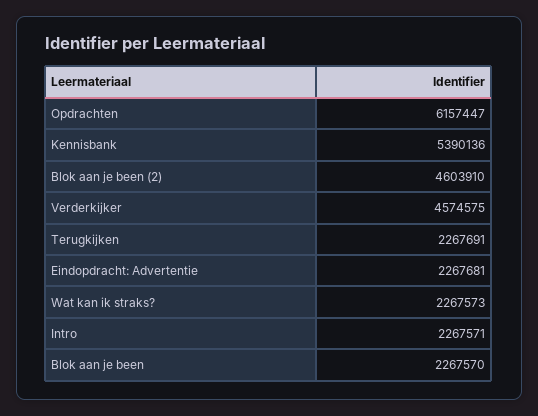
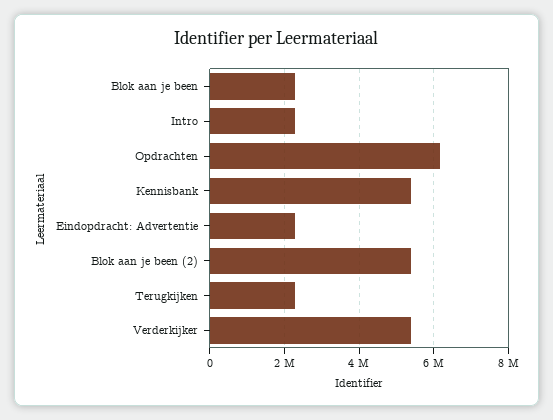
Blok aan je been (2): 4603910 -> 5400000
Verderkijker: 4574575 -> 5400000
Wat kan ik straks?: 2267573 -> none

